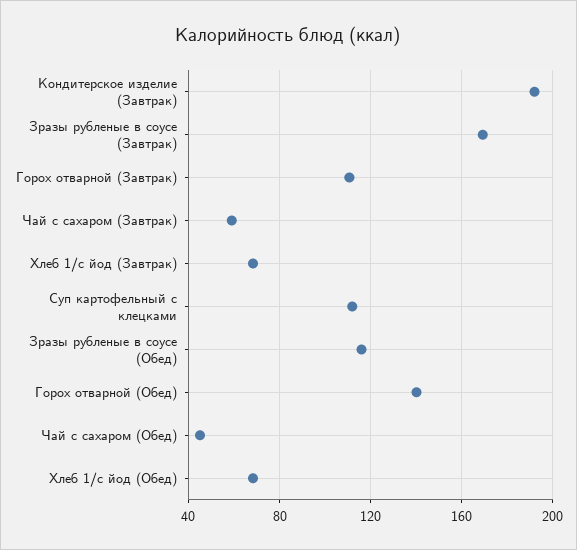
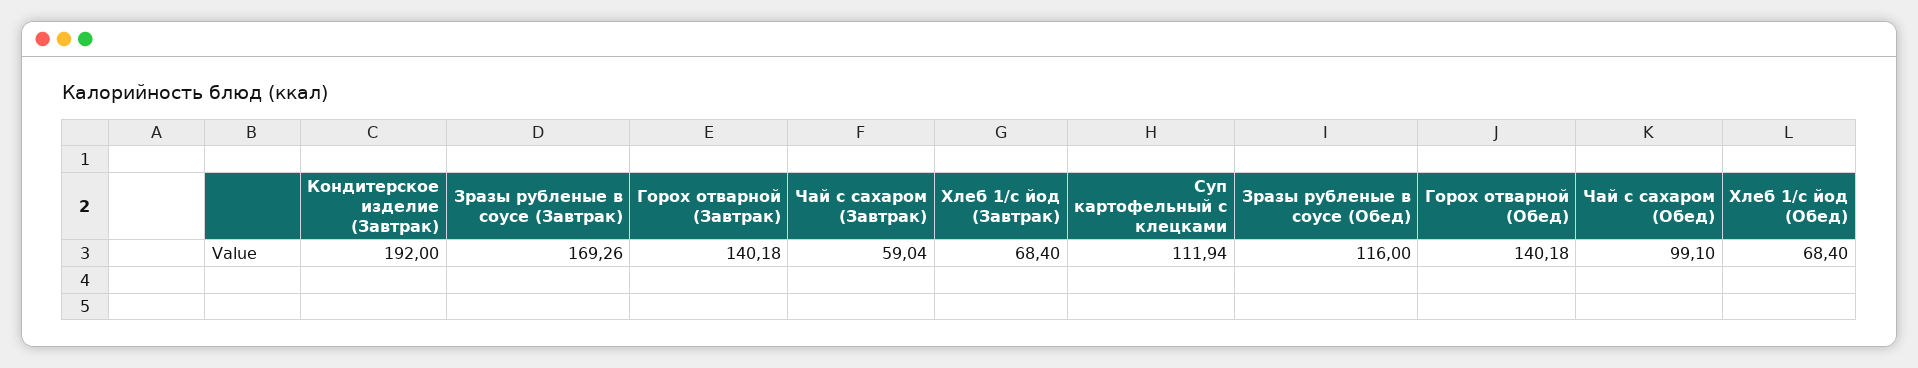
Горох отварной (Завтрак): 110 -> 140.18
Чай с сахаром (Обед): 45 -> 99.1

